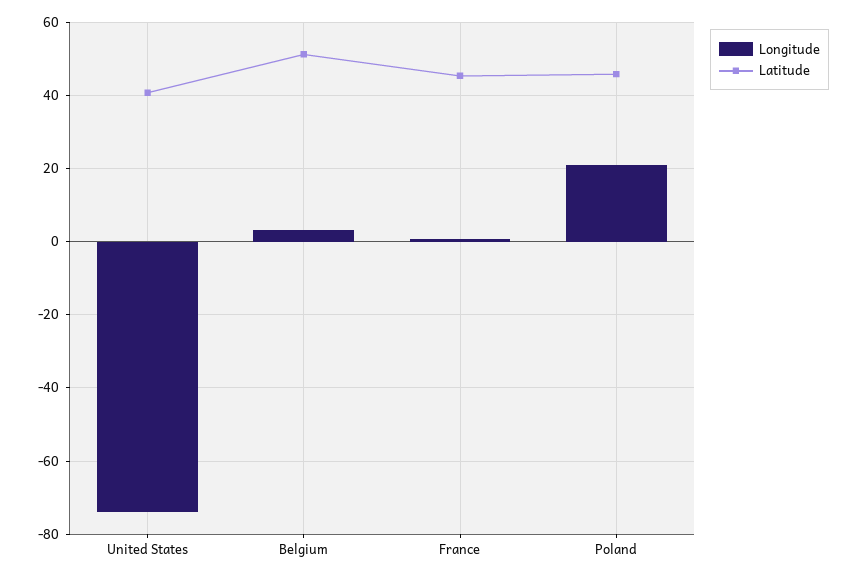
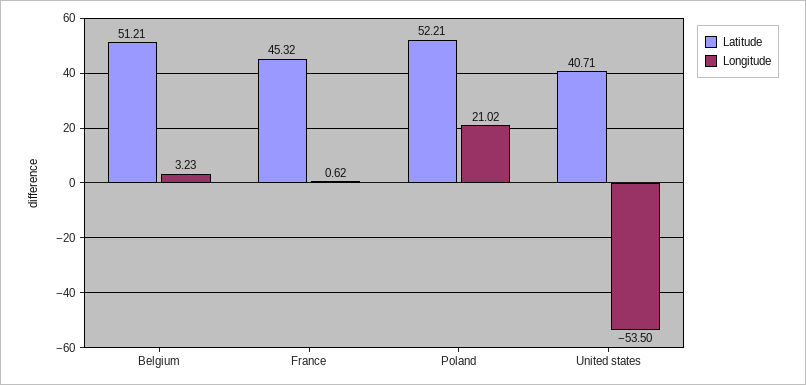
Longitude, United States: -74 -> -53.5
Latitude, Poland: 46 -> 52.21

